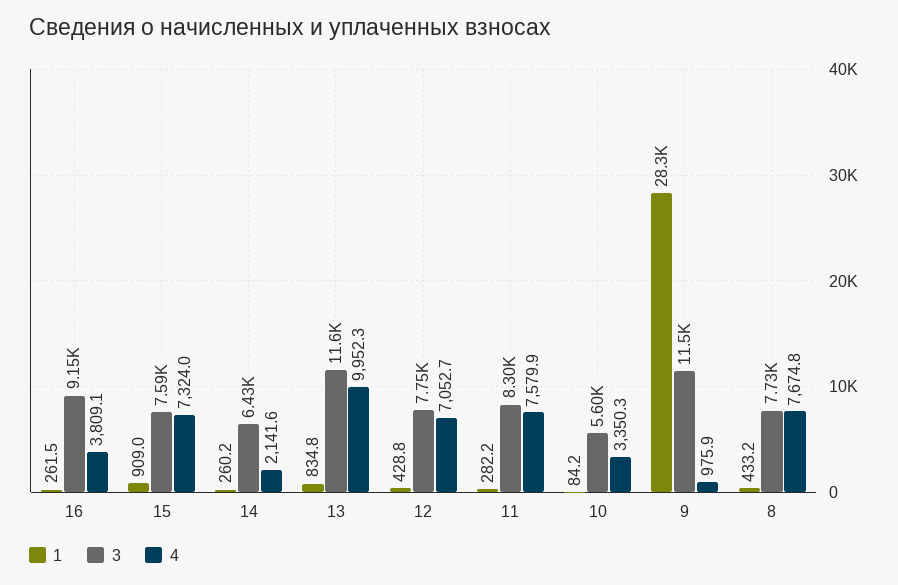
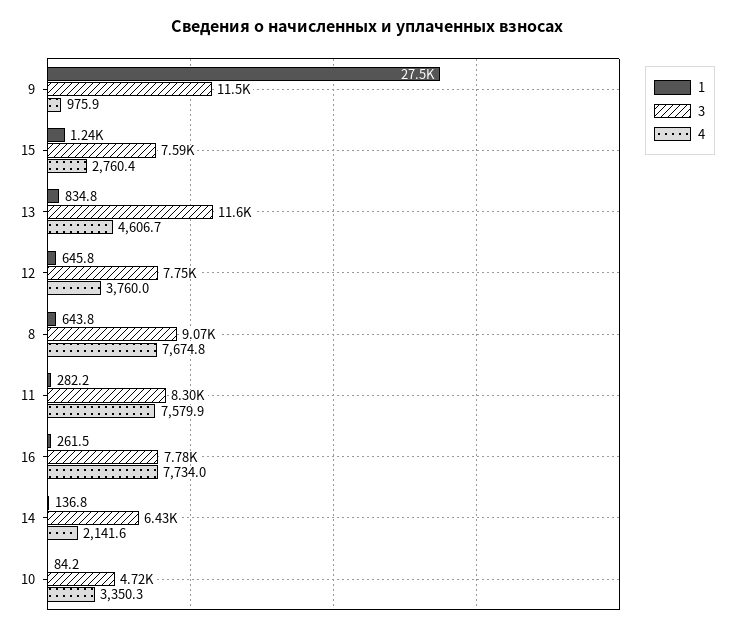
3, 16: 9150 -> 7780
4, 16: 3809.1 -> 7734
1, 15: 909 -> 1240
4, 15: 7324 -> 2760.4
1, 14: 260.2 -> 136.8
4, 13: 9952.3 -> 4606.7
1, 12: 428.8 -> 645.8
4, 12: 7052.7 -> 3760
3, 10: 5600 -> 4720
1, 9: 28300 -> 27500
1, 8: 433.2 -> 643.8
3, 8: 7730 -> 9070

